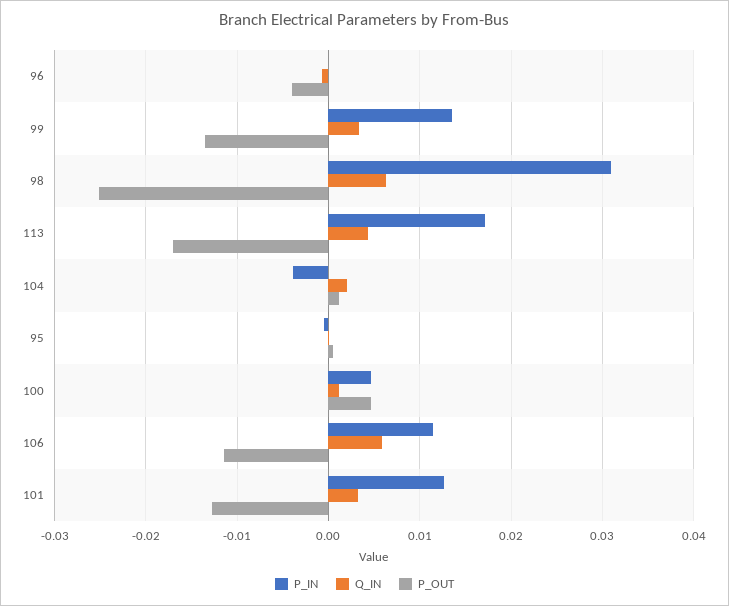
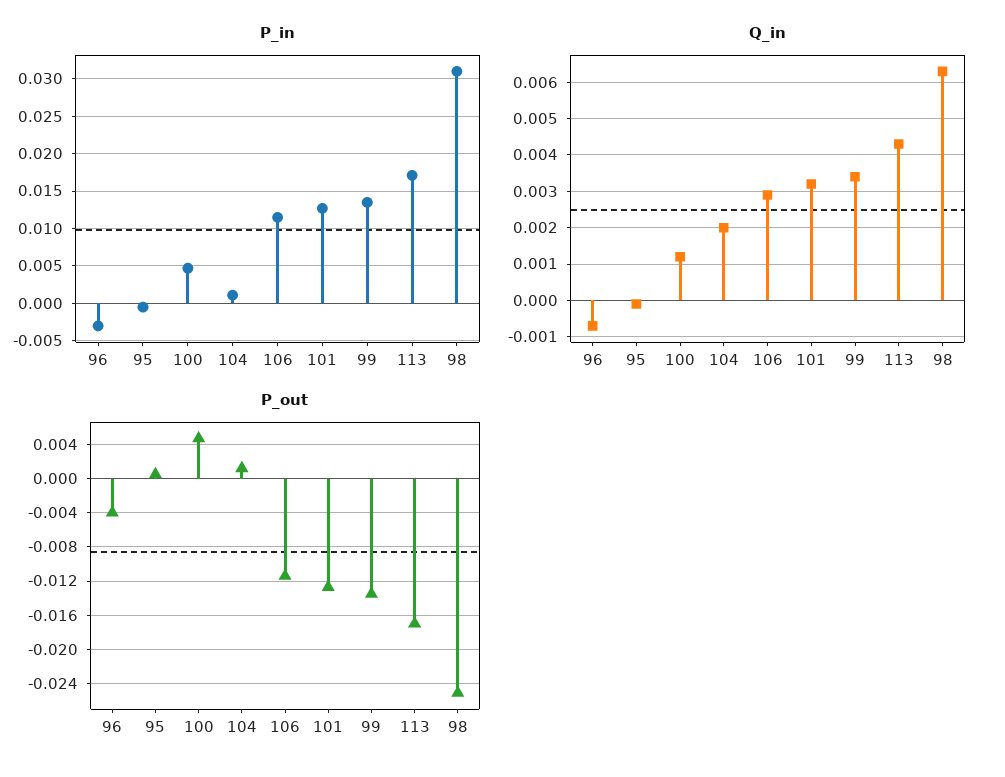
P_IN, 96: 0 -> -0.003
P_IN, 104: -0.004 -> 0.001
Q_IN, 106: 0.006 -> 0.003

